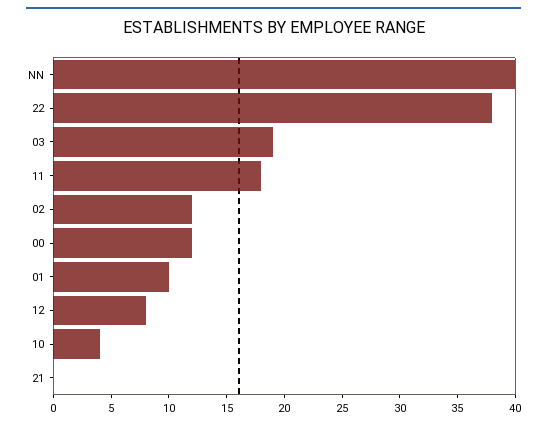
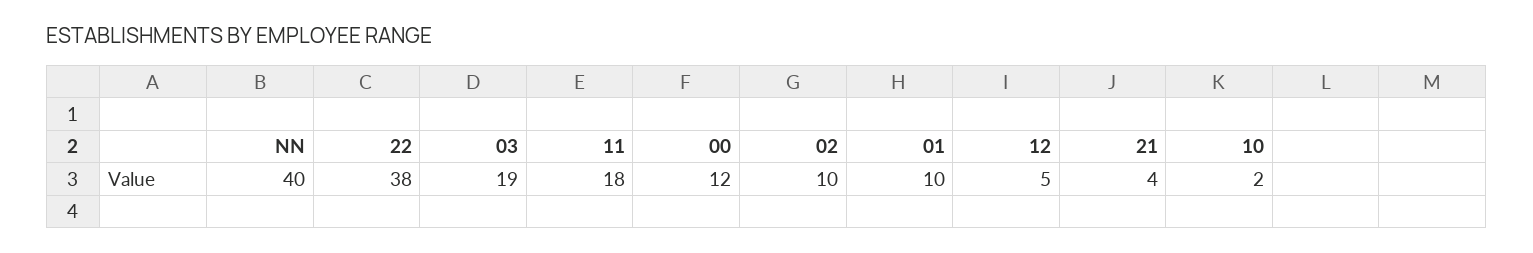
02: 12 -> 10
12: 8 -> 5
10: 4 -> 2
21: 0 -> 4

